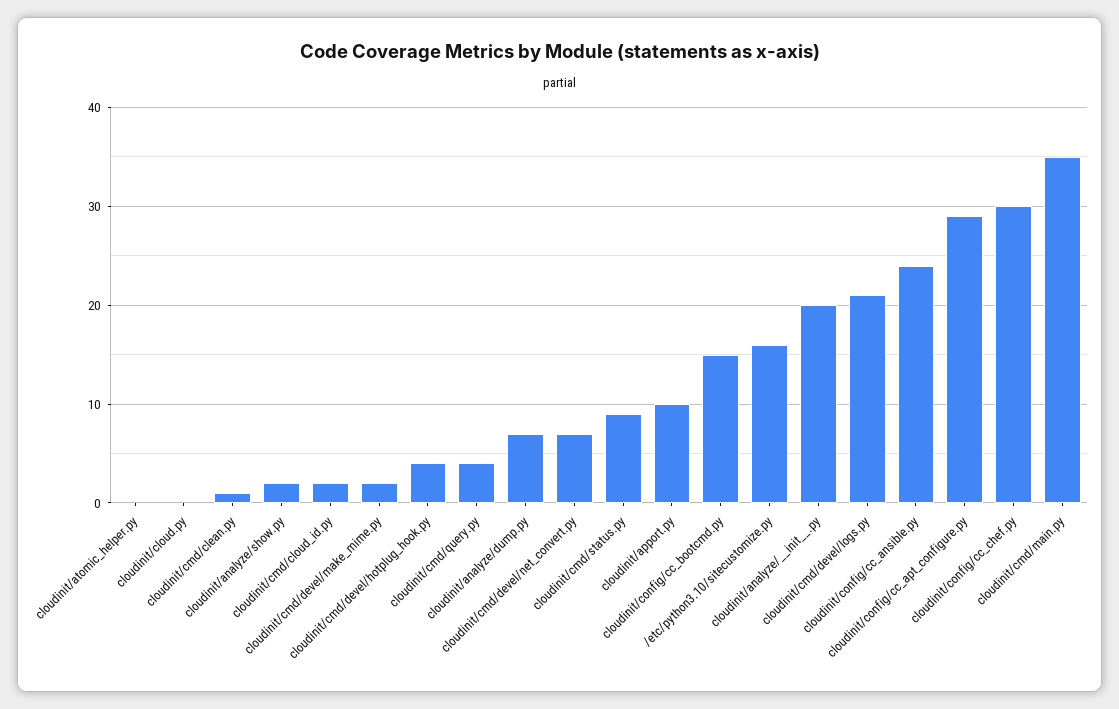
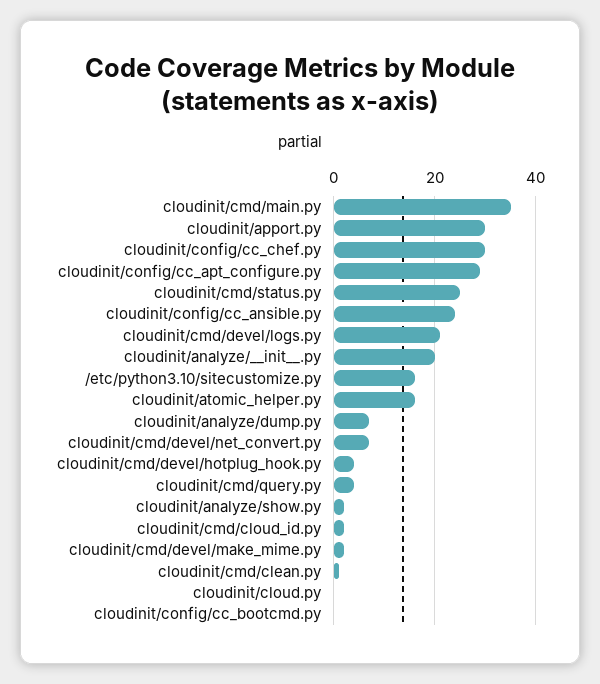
cloudinit/atomic_helper.py: 0 -> 15
cloudinit/cmd/status.py: 9 -> 25
cloudinit/apport.py: 10 -> 30
cloudinit/config/cc_bootcmd.py: 15 -> 0

